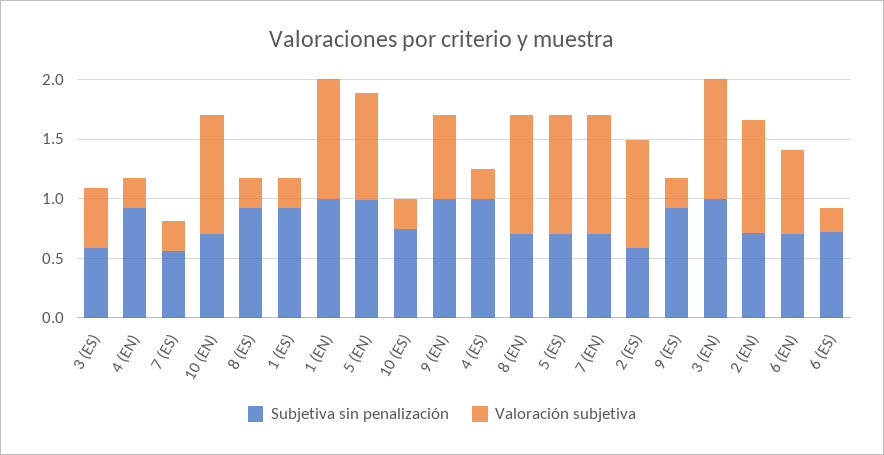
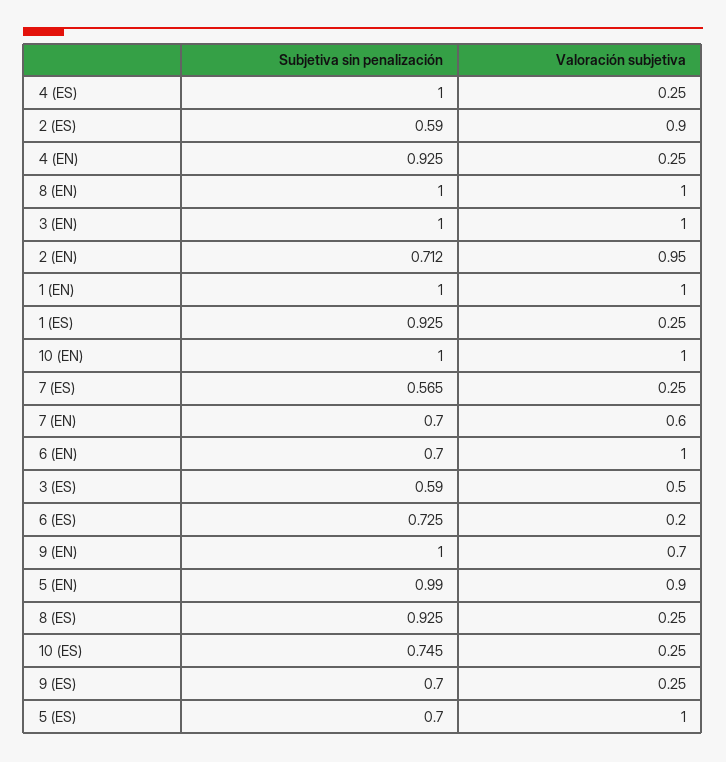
Subjetiva sin penalización, 10 (EN): 0.7 -> 1
Subjetiva sin penalización, 8 (EN): 0.7 -> 1
Valoración subjetiva, 7 (EN): 1 -> 0.6
Subjetiva sin penalización, 9 (ES): 0.9 -> 0.7
Valoración subjetiva, 6 (EN): 0.7 -> 1

